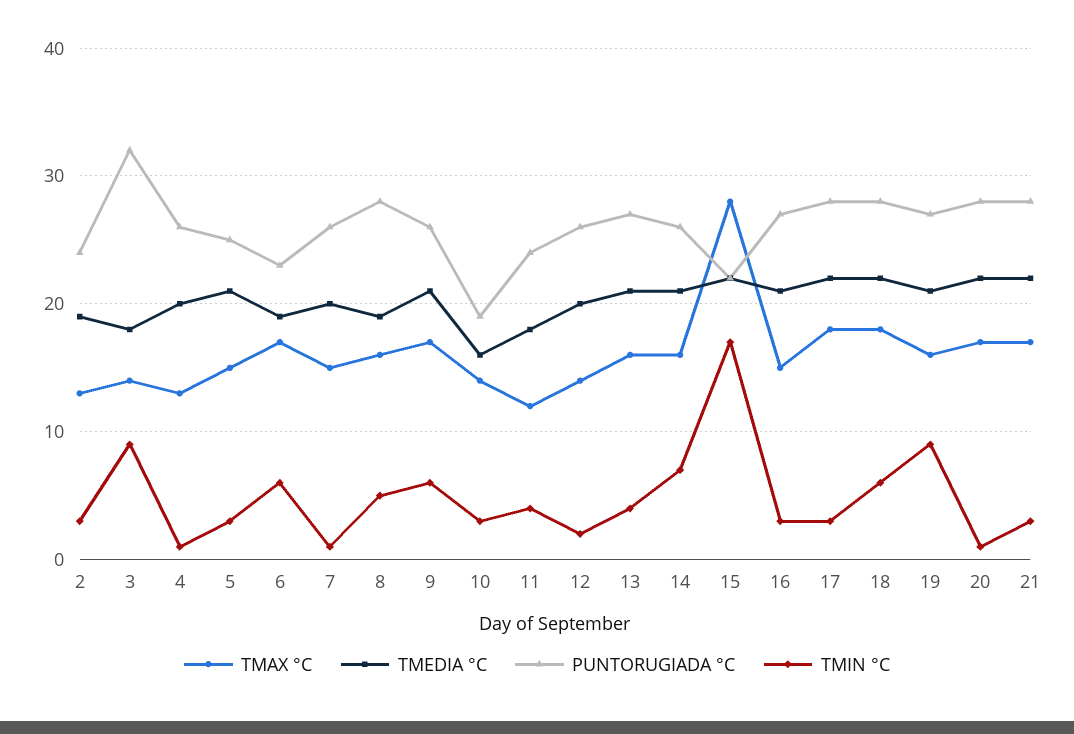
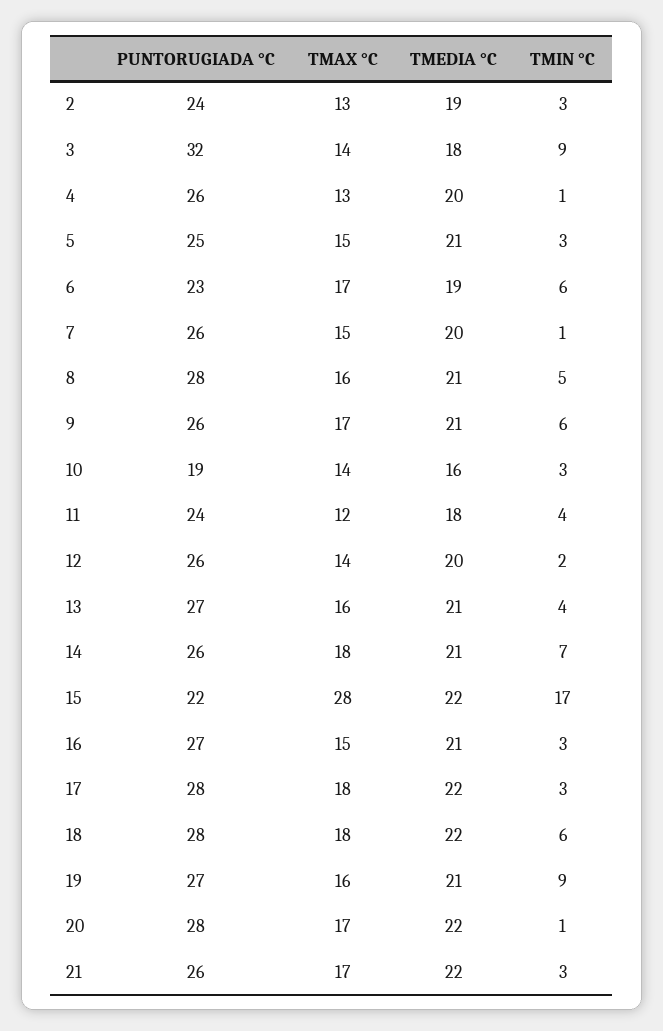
TMEDIA °C, 8: 19 -> 21
TMAX °C, 14: 16 -> 18
PUNTORUGIADA °C, 21: 28 -> 26

